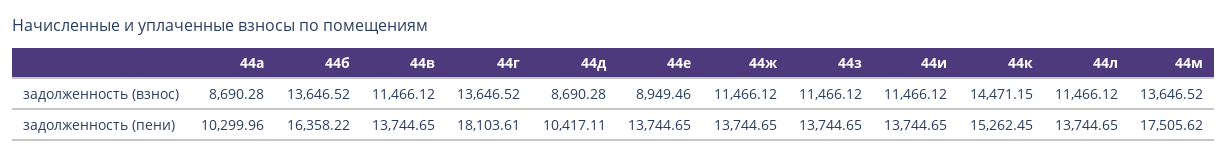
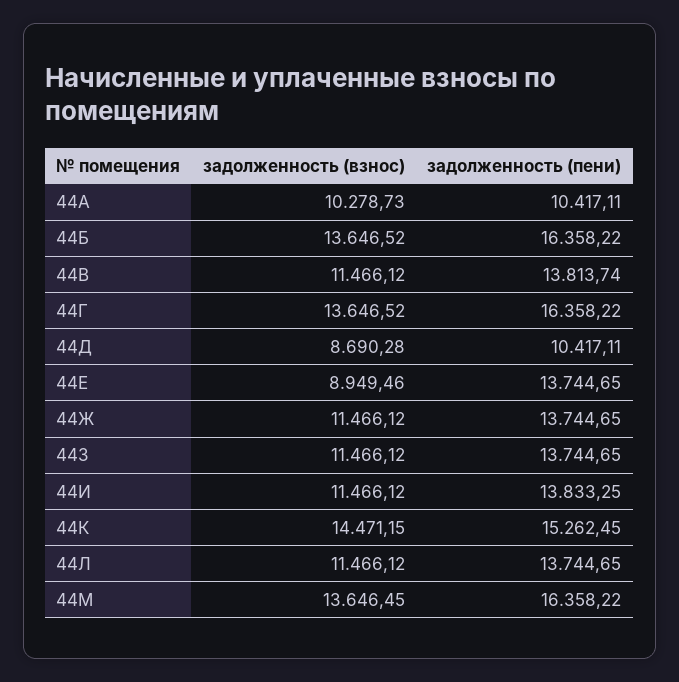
44а, задолженность (взнос): 8690.28 -> 10278.73
44м, задолженность (взнос): 13646.52 -> 13646.45
44а, задолженность (пени): 10299.96 -> 10417.11
44в, задолженность (пени): 13744.65 -> 13813.74
44г, задолженность (пени): 18103.61 -> 16358.22
44и, задолженность (пени): 13744.65 -> 13833.25
44м, задолженность (пени): 17505.62 -> 16358.22

